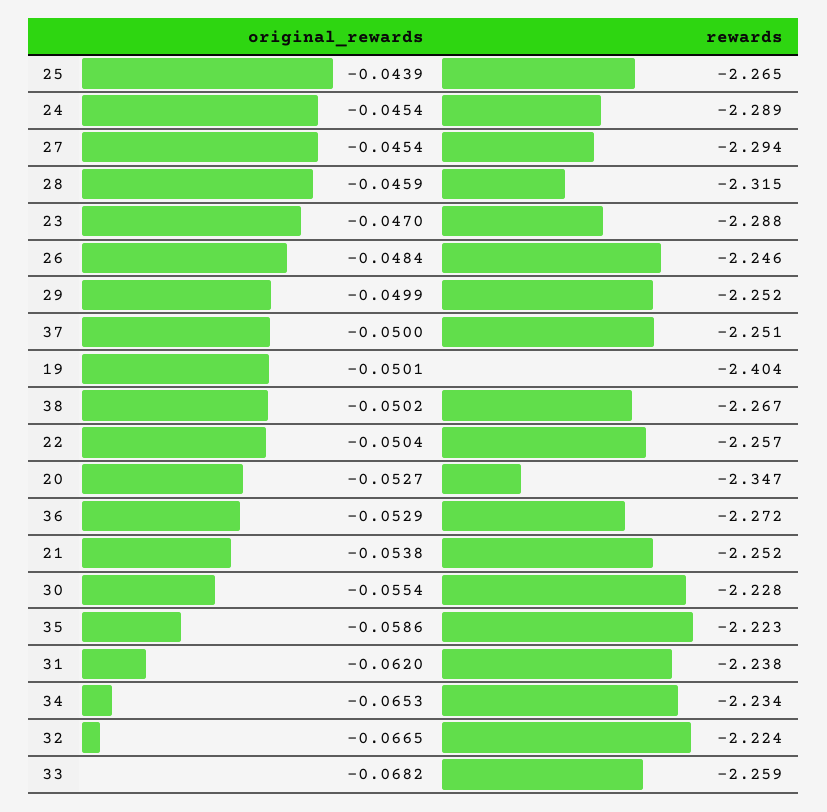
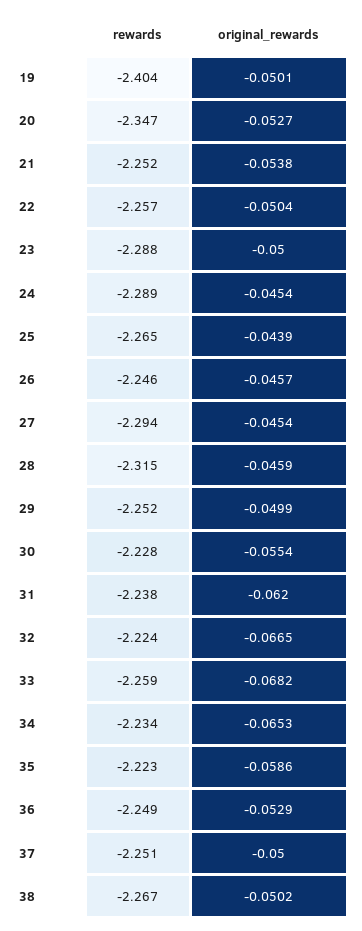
original_rewards, 23: -0.047 -> -0.05
original_rewards, 26: -0.0484 -> -0.0457
rewards, 36: -2.272 -> -2.249

